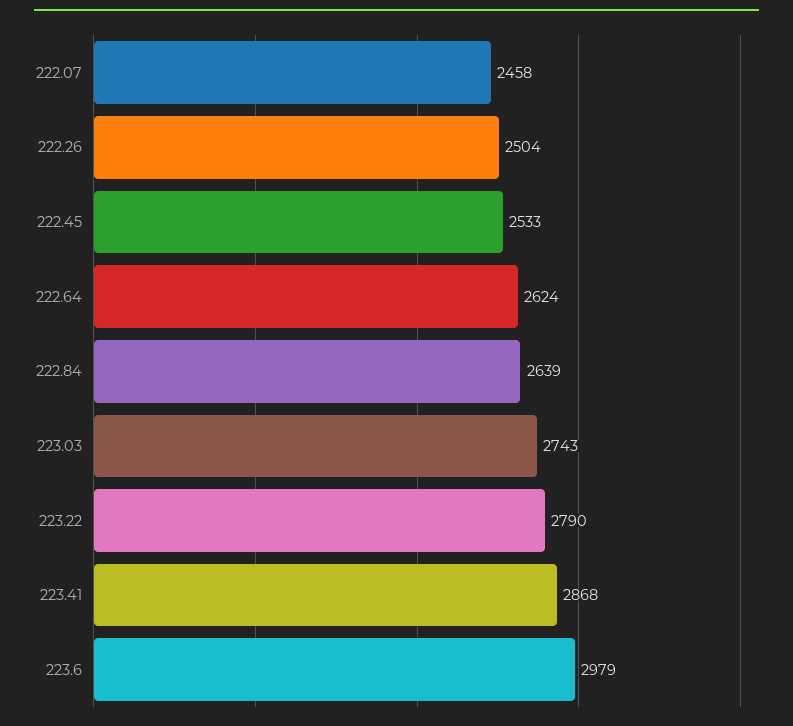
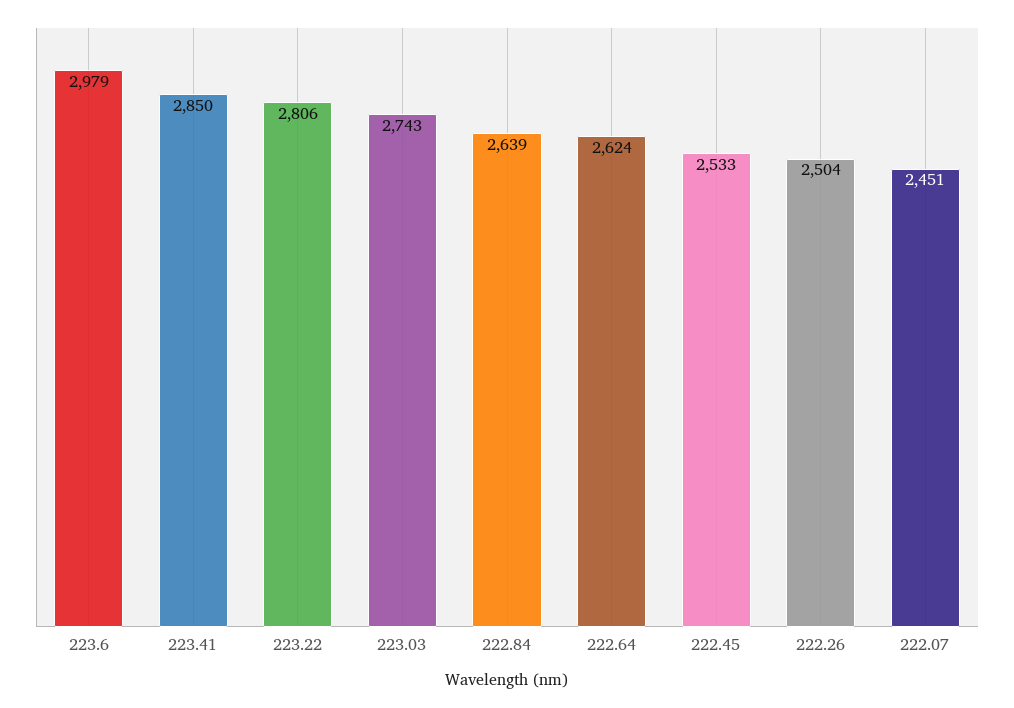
222.07: 2458 -> 2451
223.22: 2790 -> 2806
223.41: 2868 -> 2850

